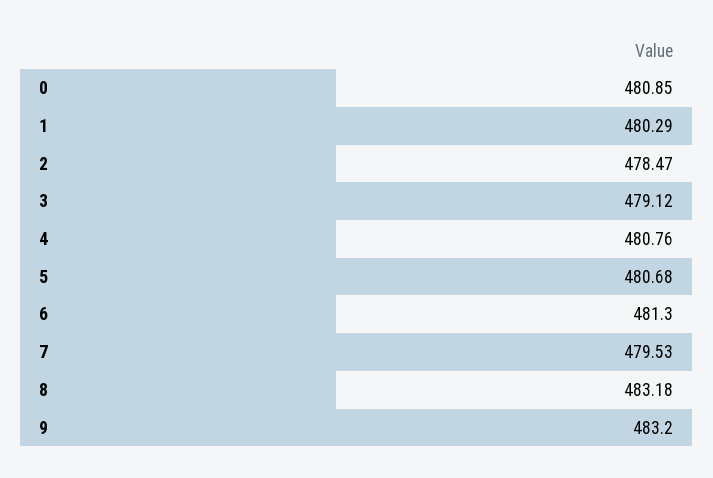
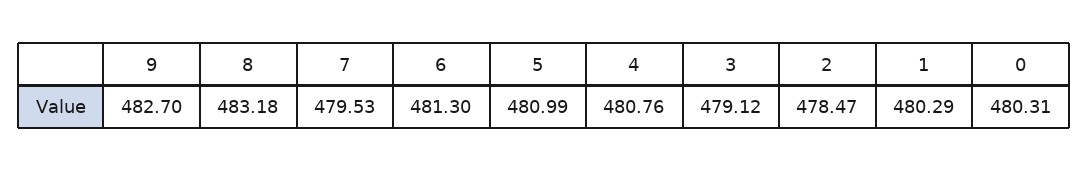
0: 480.85 -> 480.31
5: 480.68 -> 480.99
9: 483.2 -> 482.7

